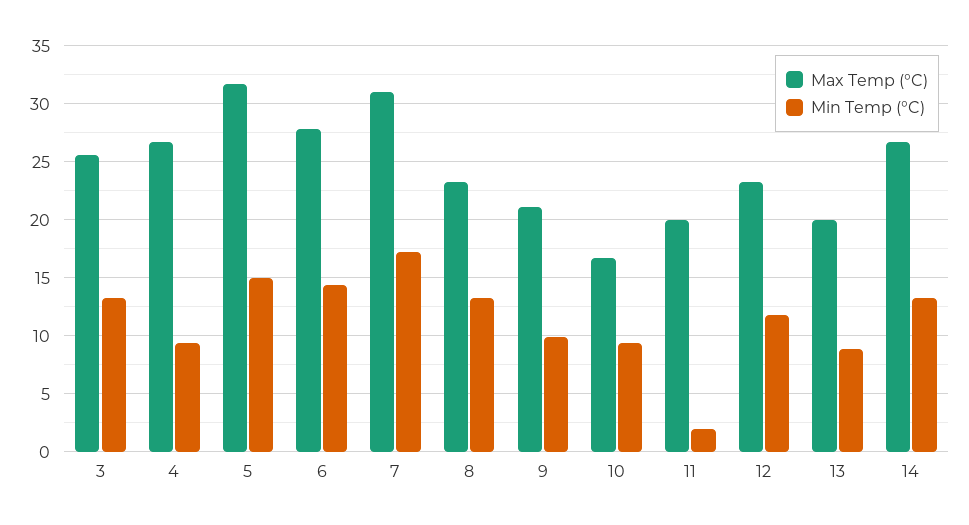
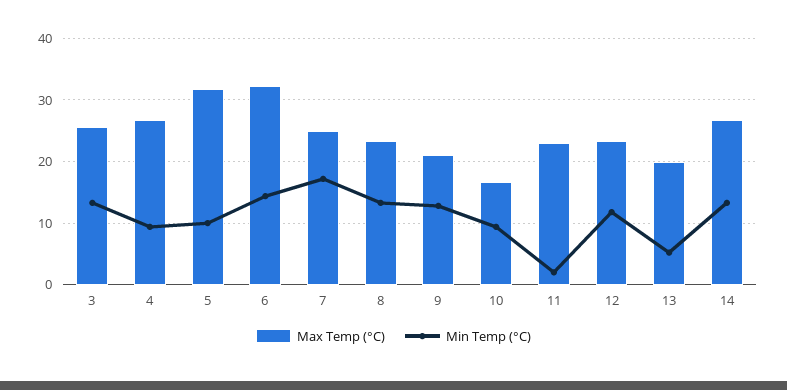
Min Temp (°C), 5: 15 -> 10
Max Temp (°C), 6: 28 -> 32
Max Temp (°C), 7: 31 -> 25
Min Temp (°C), 9: 10 -> 13
Max Temp (°C), 11: 20 -> 23
Min Temp (°C), 13: 9 -> 5

